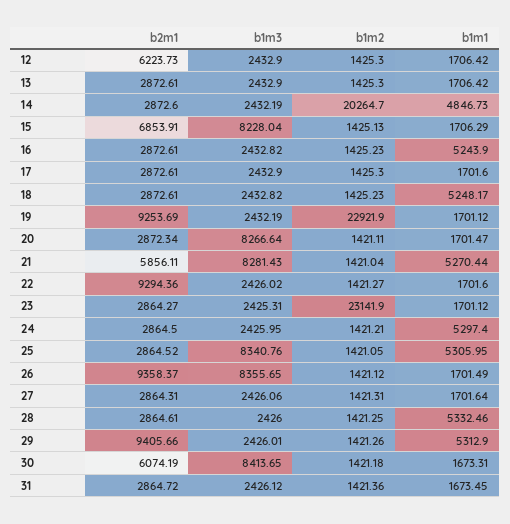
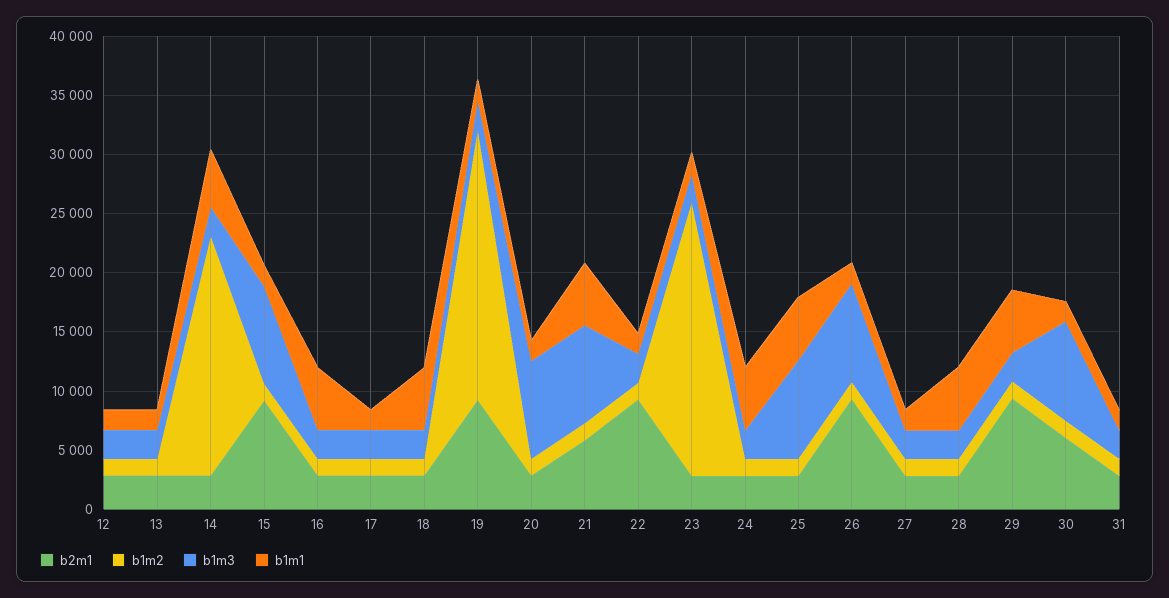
b2m1, 12: 6223.73 -> 3000
b2m1, 15: 6853.91 -> 9000

